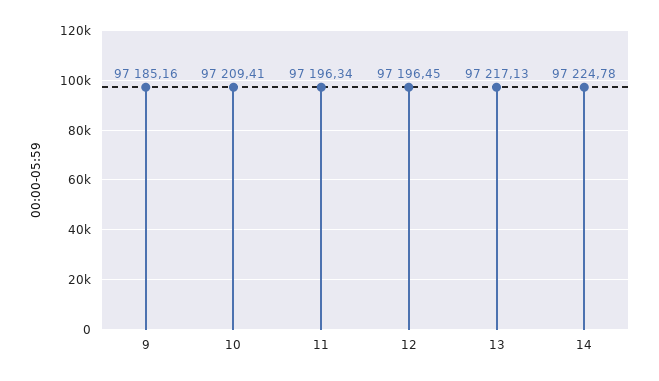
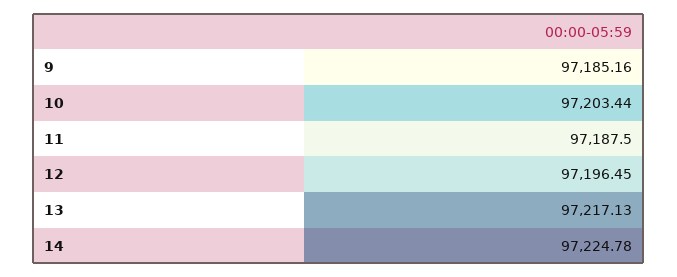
10: 97209.41 -> 97203.44
11: 97196.34 -> 97187.5

